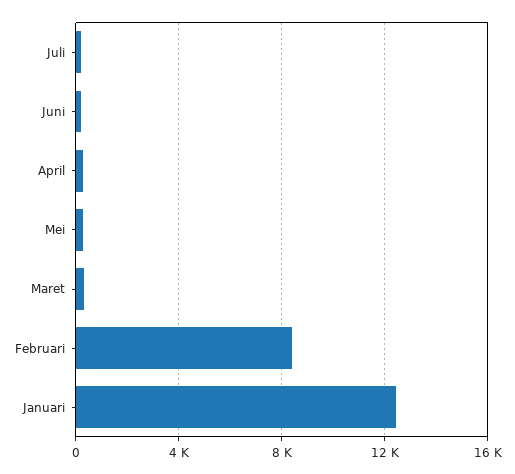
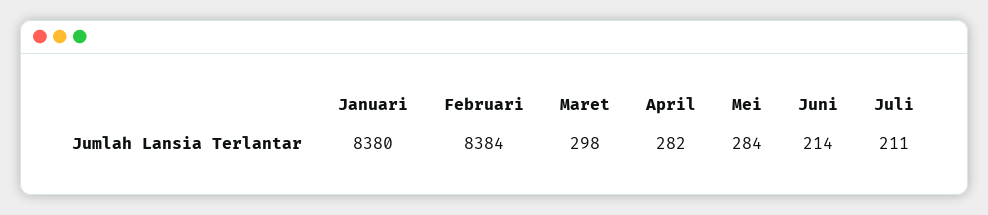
Januari: 12500 -> 8380

